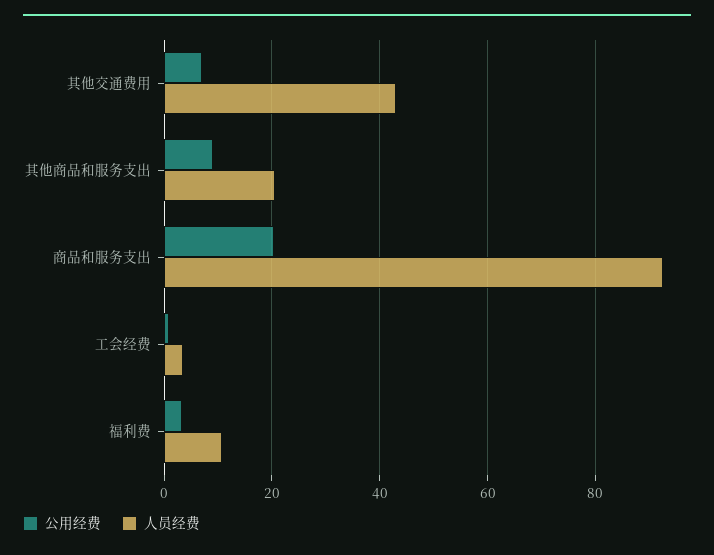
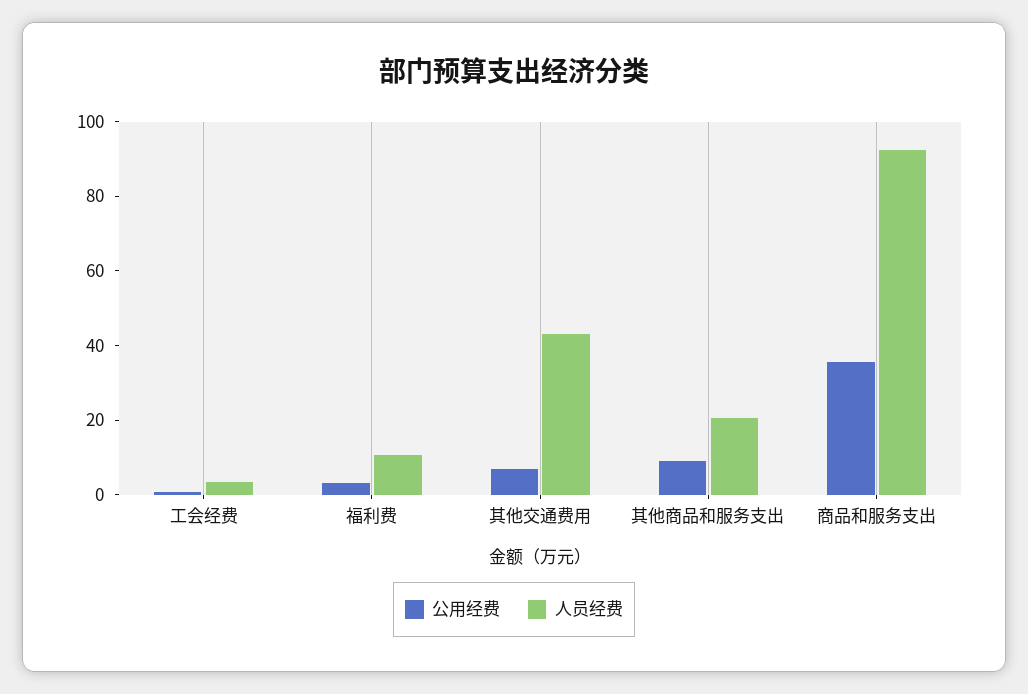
公用经费, 商品和服务支出: 20 -> 35

